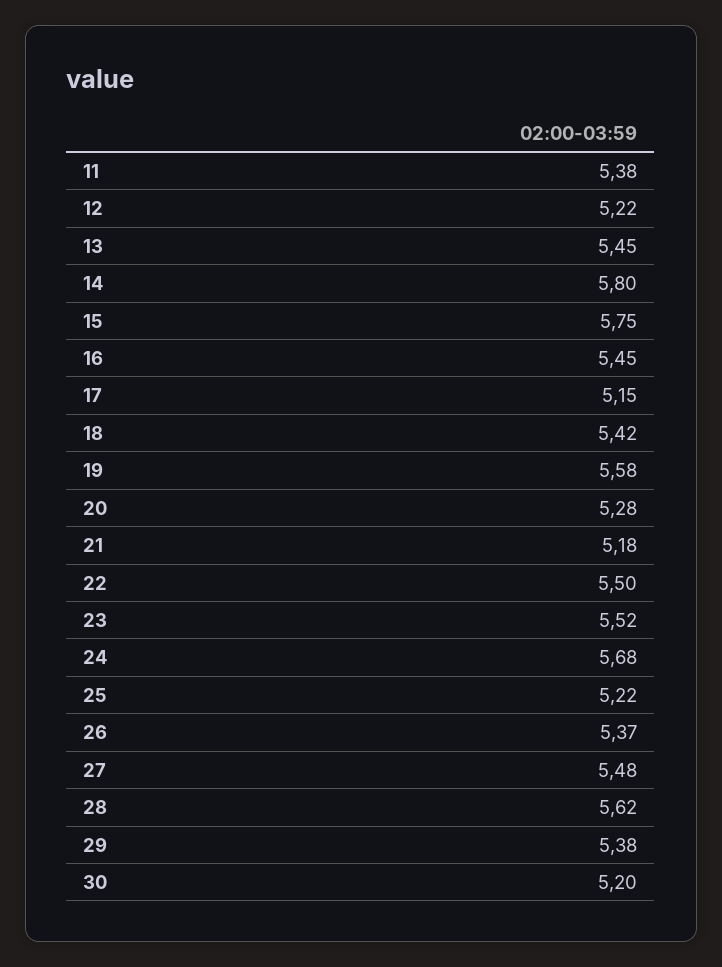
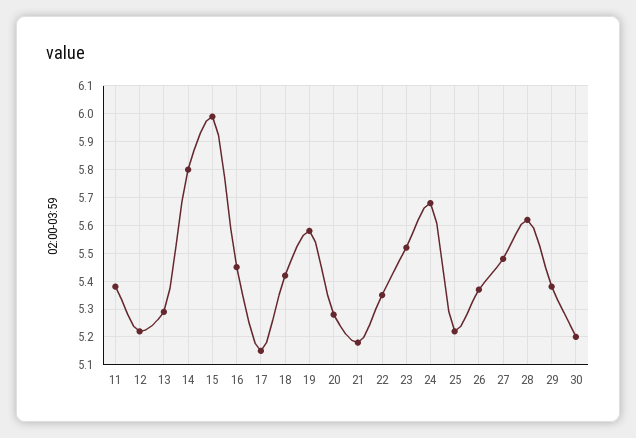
13: 5.45 -> 5.3
15: 5.75 -> 6
22: 5.5 -> 5.35

